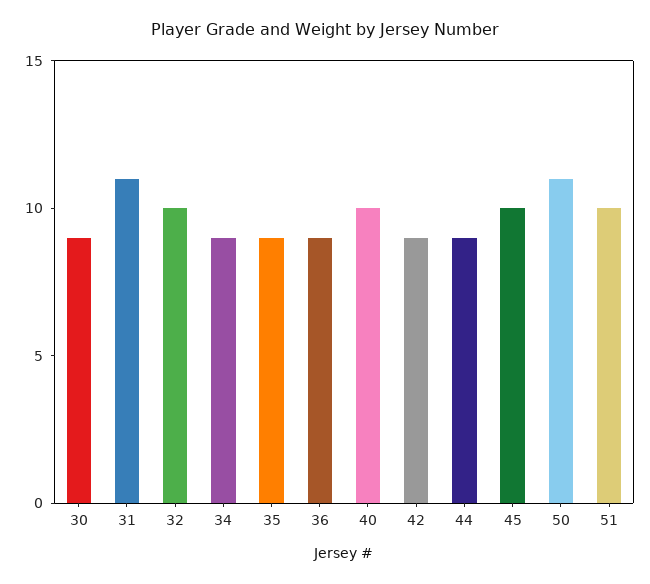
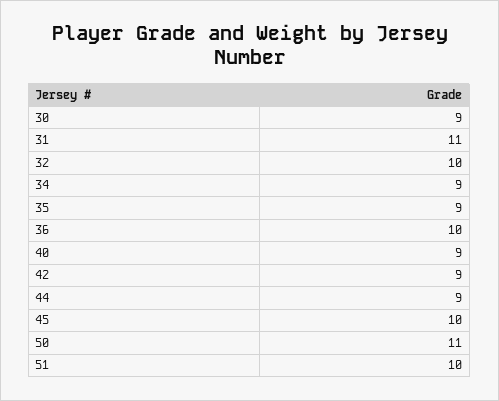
36: 9 -> 10
40: 10 -> 9

